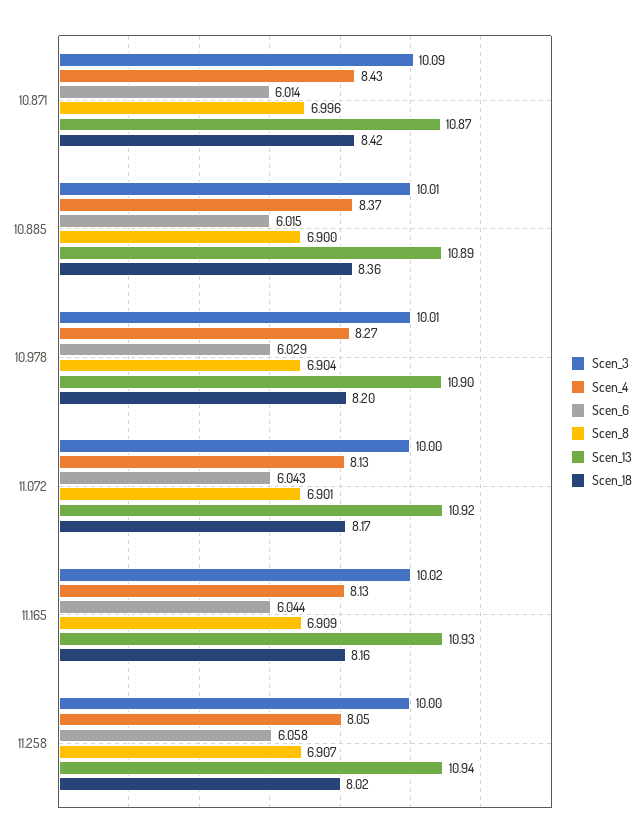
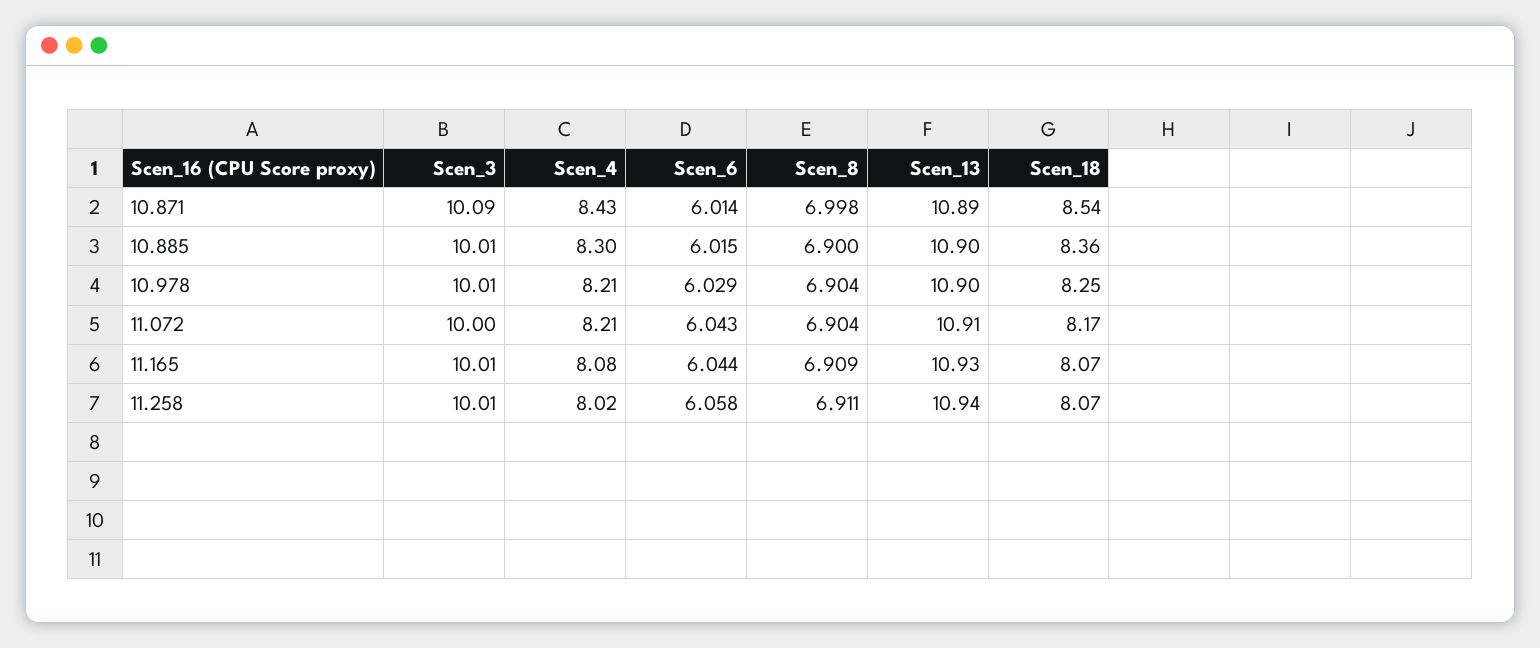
Scen_8, 10.871: 6.996 -> 6.998
Scen_13, 10.871: 10.87 -> 10.89
Scen_18, 10.871: 8.42 -> 8.54
Scen_4, 10.885: 8.37 -> 8.3
Scen_13, 10.885: 10.89 -> 10.9
Scen_4, 10.978: 8.27 -> 8.21
Scen_18, 10.978: 8.2 -> 8.25
Scen_4, 11.072: 8.13 -> 8.21
Scen_8, 11.072: 6.901 -> 6.904
Scen_13, 11.072: 10.92 -> 10.91
Scen_3, 11.165: 10.02 -> 10.01
Scen_4, 11.165: 8.13 -> 8.08
Scen_18, 11.165: 8.16 -> 8.07
Scen_3, 11.258: 10 -> 10.01
Scen_4, 11.258: 8.05 -> 8.02
Scen_8, 11.258: 6.907 -> 6.911
Scen_18, 11.258: 8.02 -> 8.07

